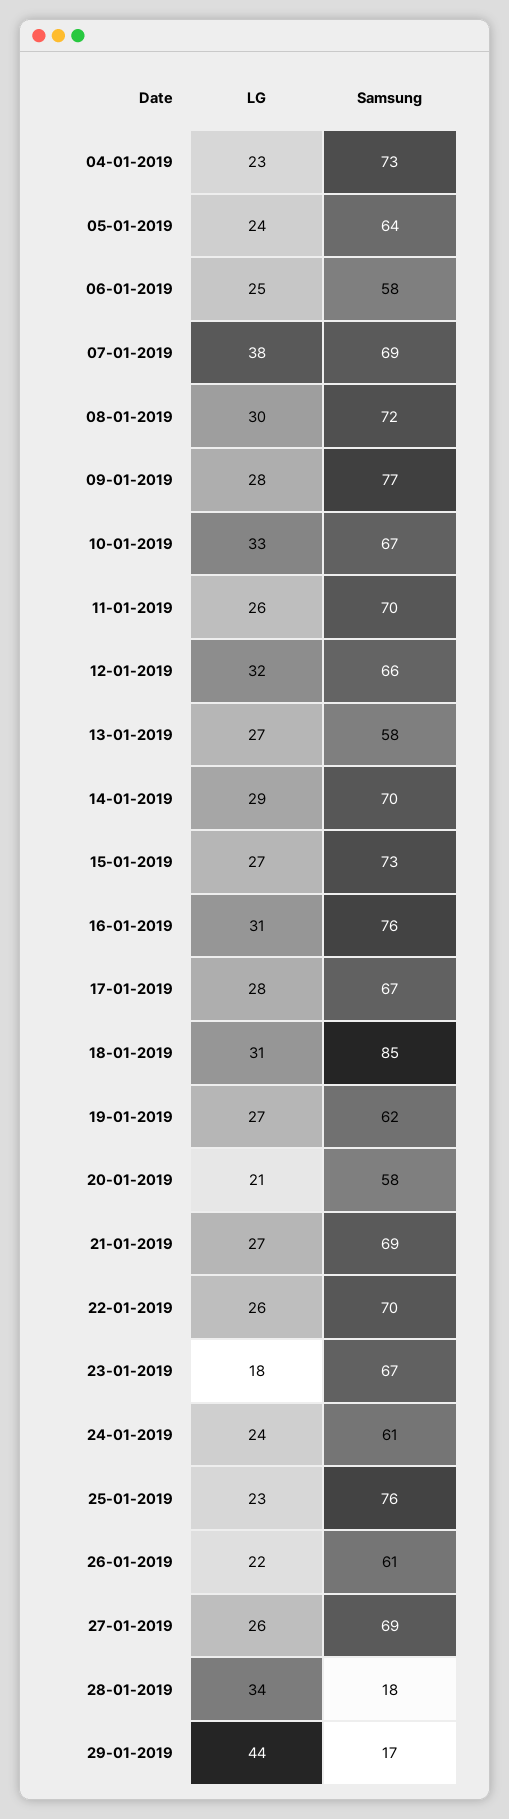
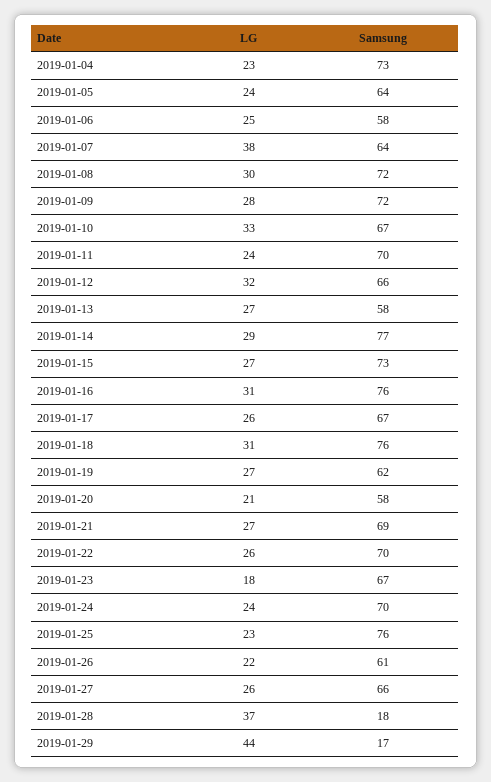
Samsung, 07-01-2019: 69 -> 64
Samsung, 09-01-2019: 77 -> 72
LG, 11-01-2019: 26 -> 24
Samsung, 14-01-2019: 70 -> 77
LG, 17-01-2019: 28 -> 26
Samsung, 18-01-2019: 85 -> 76
Samsung, 24-01-2019: 61 -> 70
Samsung, 27-01-2019: 69 -> 66
LG, 28-01-2019: 34 -> 37

